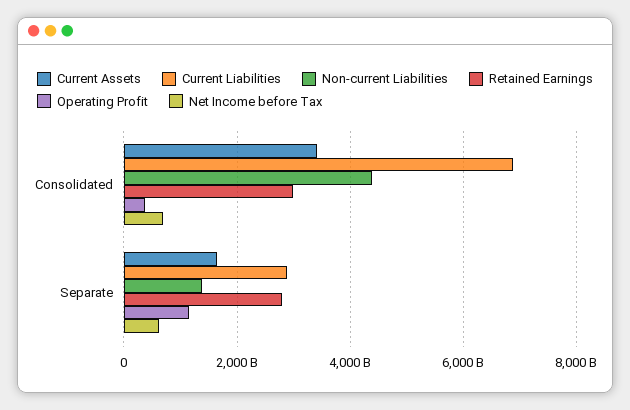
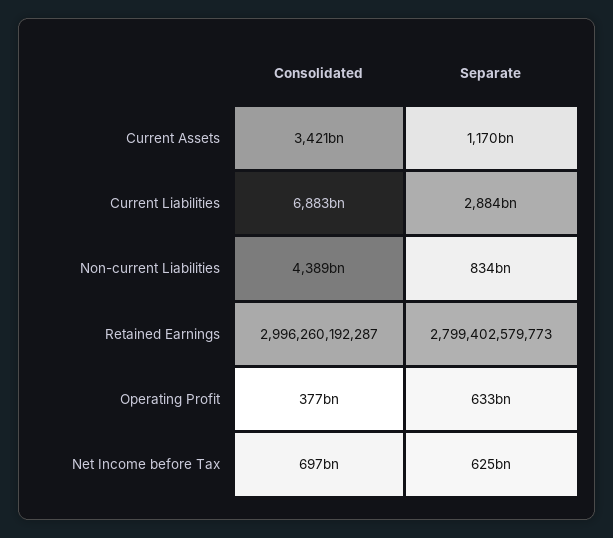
Current Assets, Separate: 1600000000000 -> 1170000000000
Non-current Liabilities, Separate: 1400000000000 -> 834000000000
Operating Profit, Separate: 1200000000000 -> 633000000000

